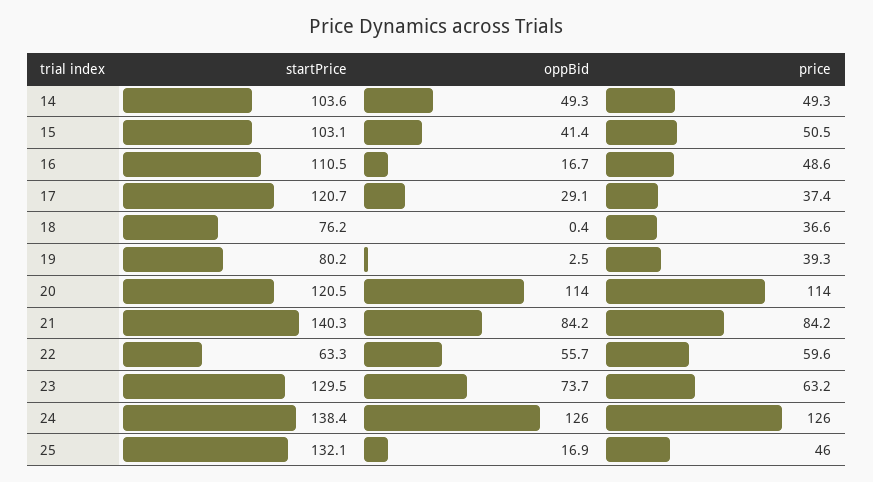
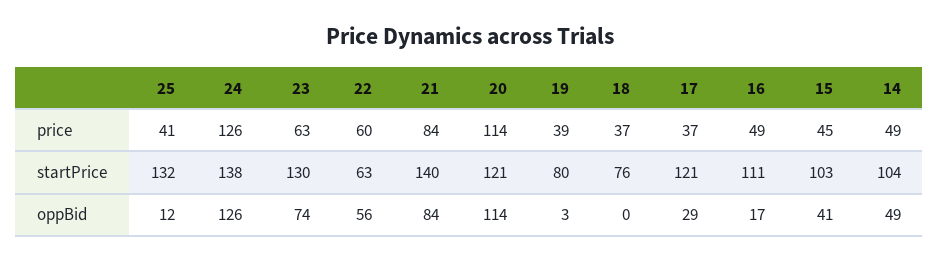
price, 15: 50.5 -> 45
oppBid, 25: 16.9 -> 12
price, 25: 46 -> 41

